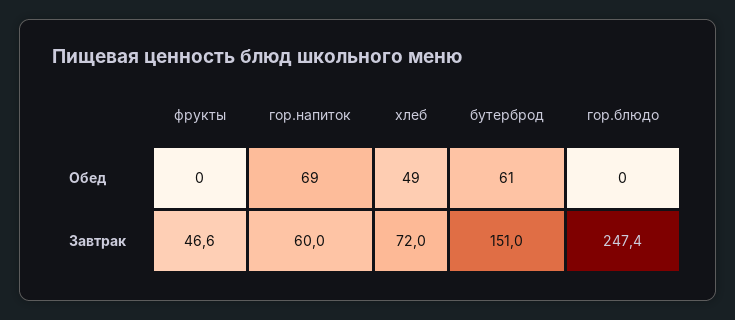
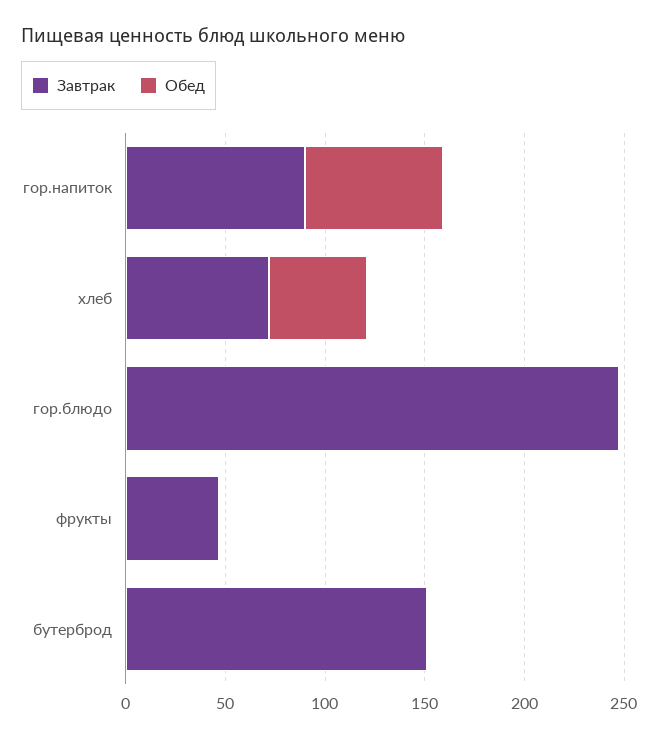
Обед, бутерброд: 61 -> 0
Завтрак, гор.напиток: 60 -> 90

